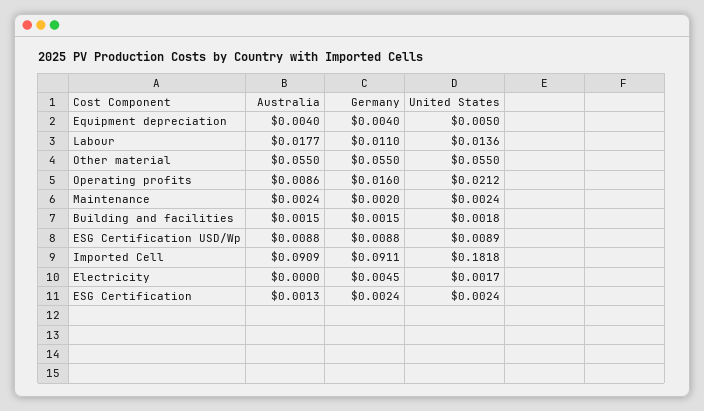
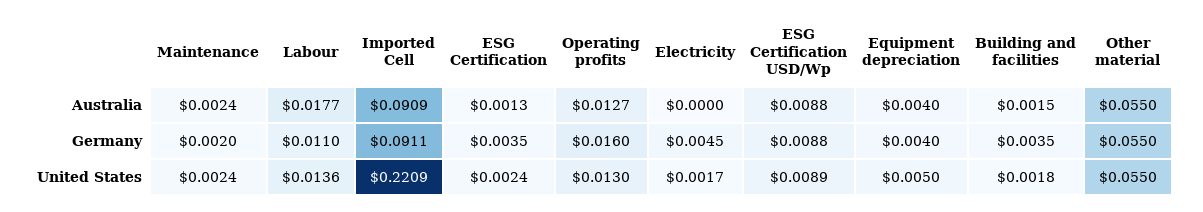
Australia, Operating profits: 0.0086 -> 0.0127
United States, Operating profits: 0.0212 -> 0.013
Germany, Building and facilities: 0.0015 -> 0.0035
United States, Imported Cell: 0.1818 -> 0.2209
Germany, ESG Certification: 0.0024 -> 0.0035

